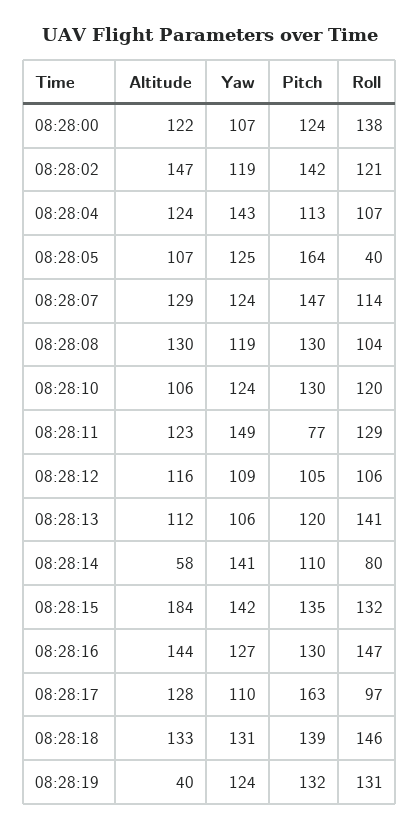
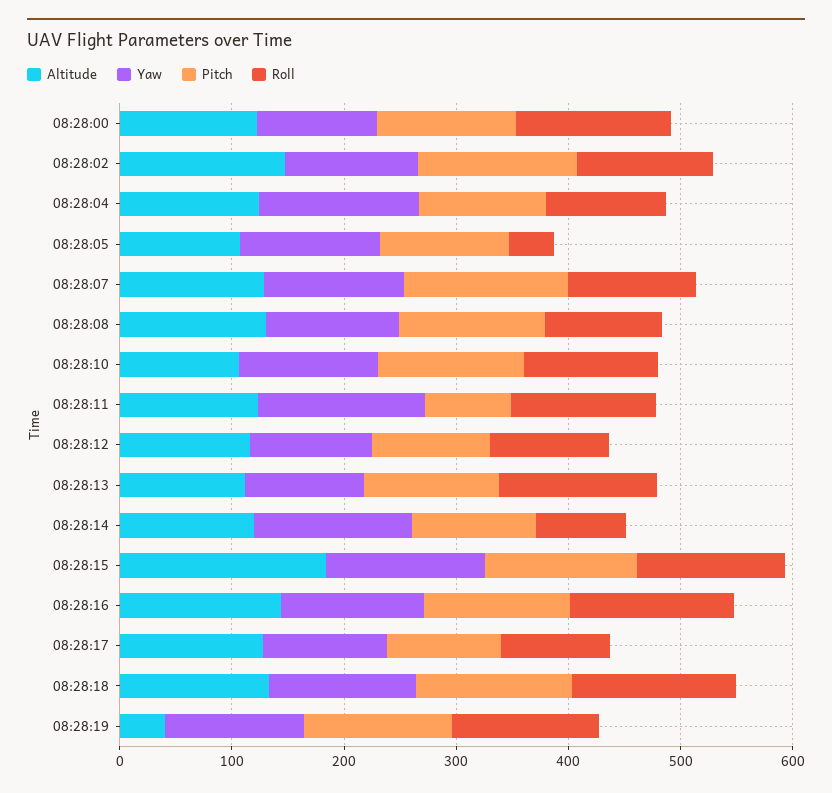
Pitch, 08:28:05: 164 -> 120
Altitude, 08:28:14: 58 -> 120
Pitch, 08:28:17: 163 -> 100

